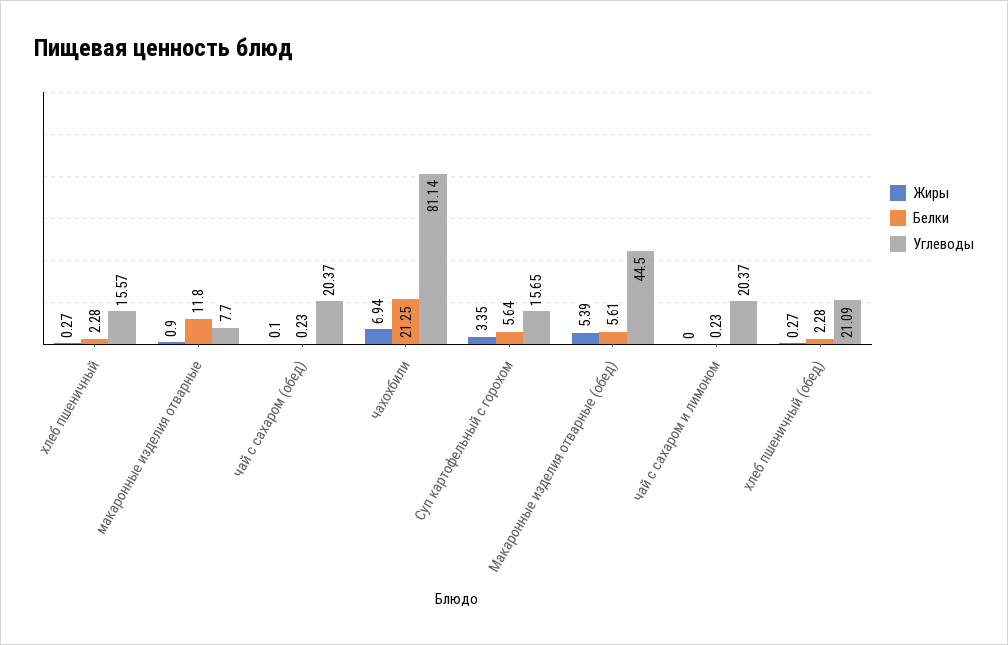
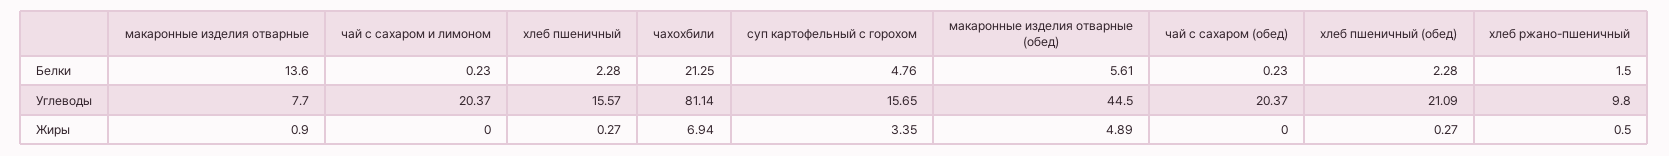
Белки, макаронные изделия отварные: 11.8 -> 13.6
Жиры, чай с сахаром (обед): 0.1 -> 0
Белки, Суп картофельный с горохом: 5.64 -> 4.76
Жиры, Макаронные изделия отварные (обед): 5.39 -> 4.89
Белки, хлеб ржано-пшеничный: none -> 1.5
Углеводы, хлеб ржано-пшеничный: none -> 9.8
Жиры, хлеб ржано-пшеничный: none -> 0.5

